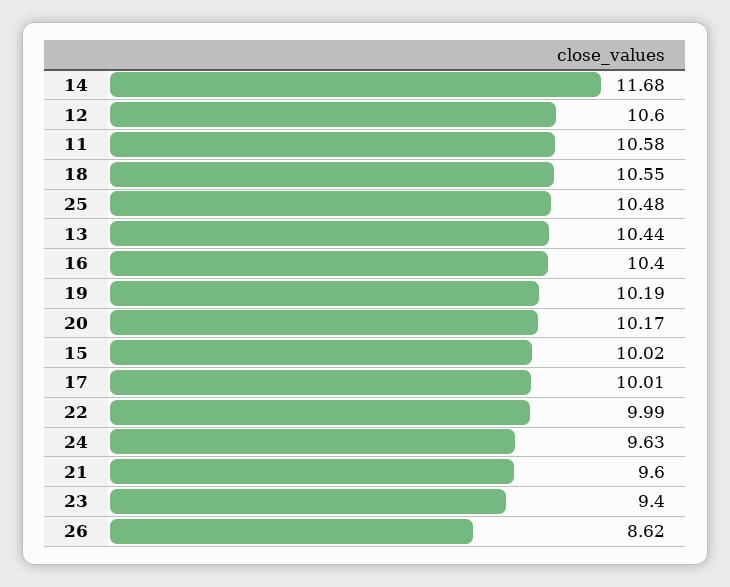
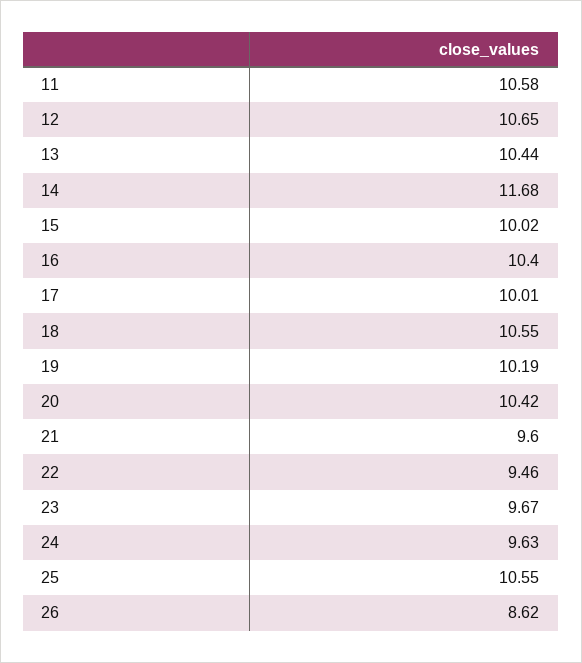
12: 10.6 -> 10.65
25: 10.48 -> 10.55
20: 10.17 -> 10.42
22: 9.99 -> 9.46
23: 9.4 -> 9.67

